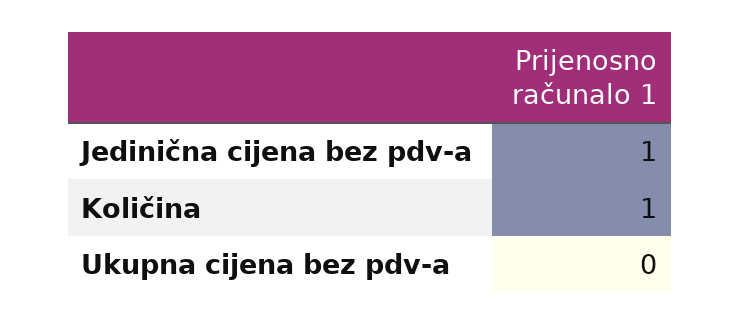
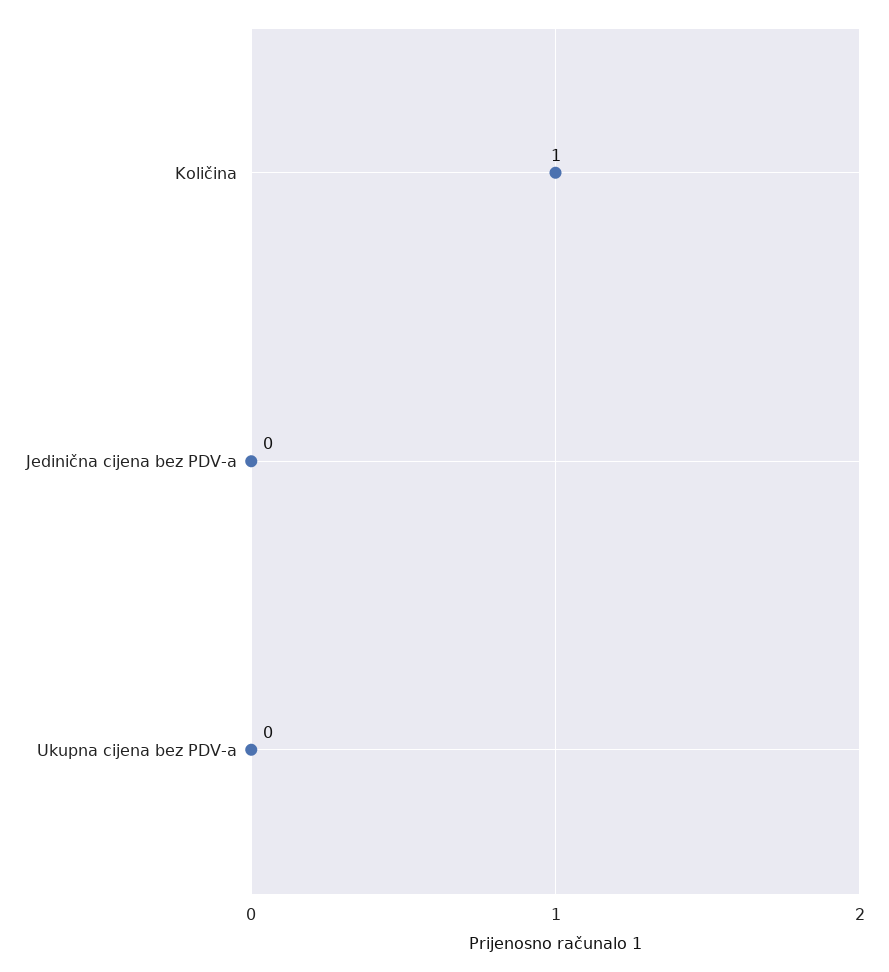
Jedinična cijena bez pdv-a: 1 -> 0

